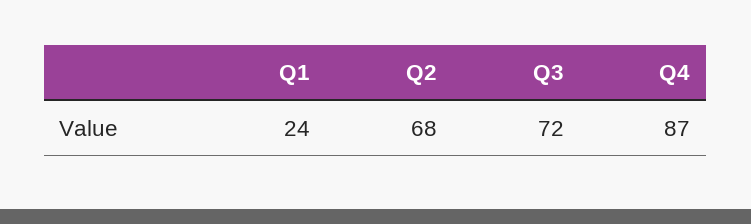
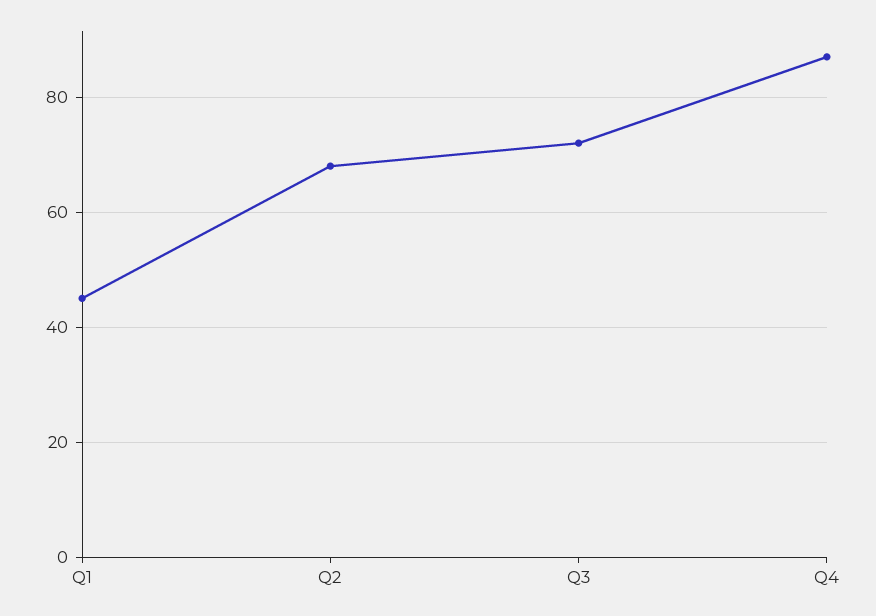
Q1: 24 -> 45

